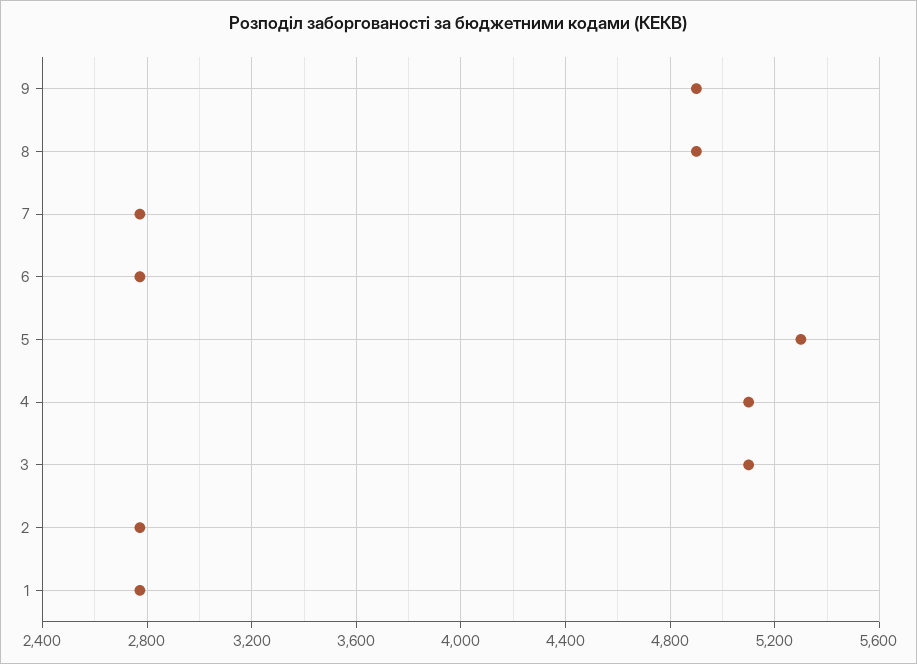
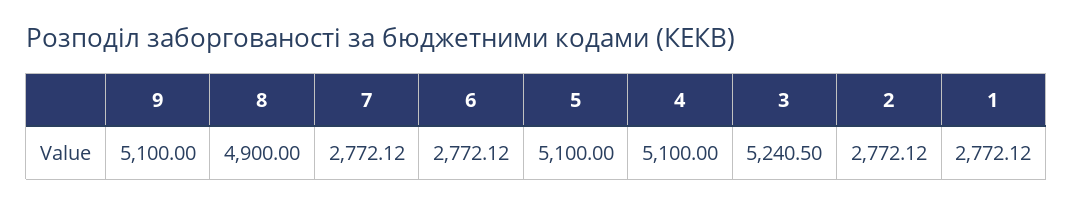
9: 4900 -> 5100
5: 5300 -> 5100
3: 5100 -> 5240.5

